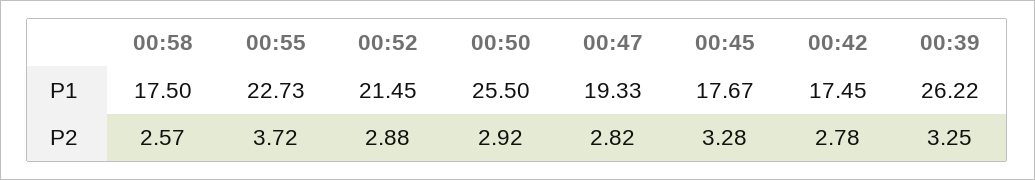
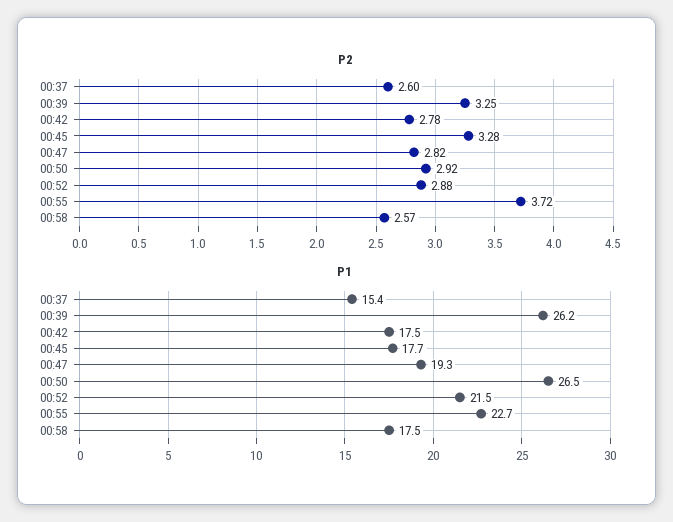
P1, 00:50: 25.5 -> 26.5
P2, 00:37: none -> 2.6
P1, 00:37: none -> 15.4

